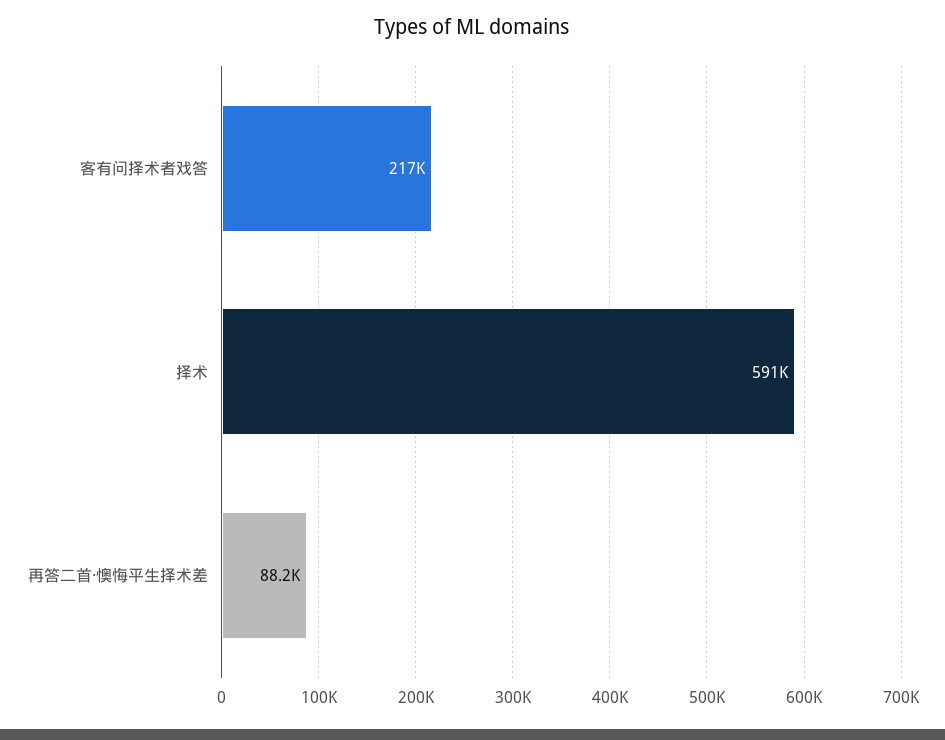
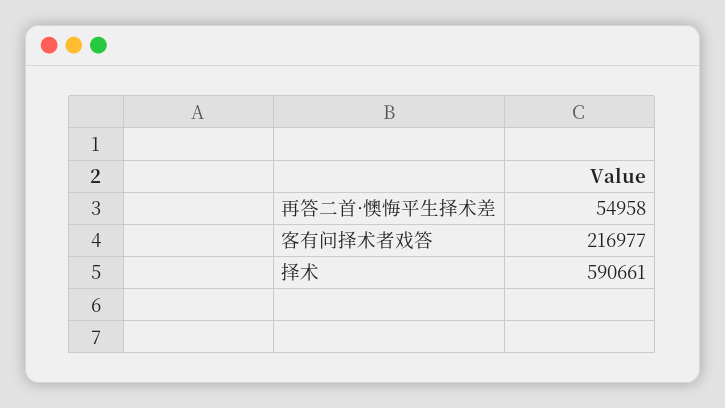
再答二首·懊悔平生择术差: 88200 -> 54958

